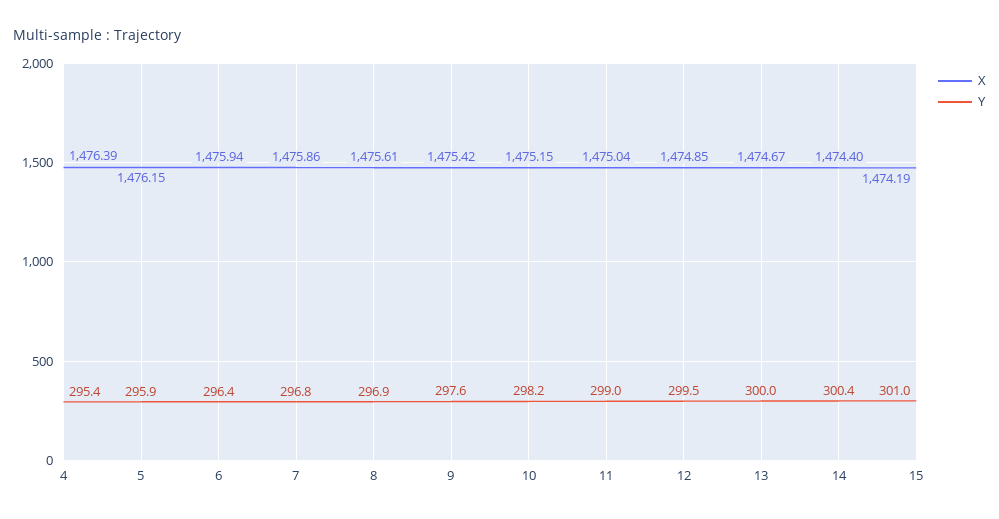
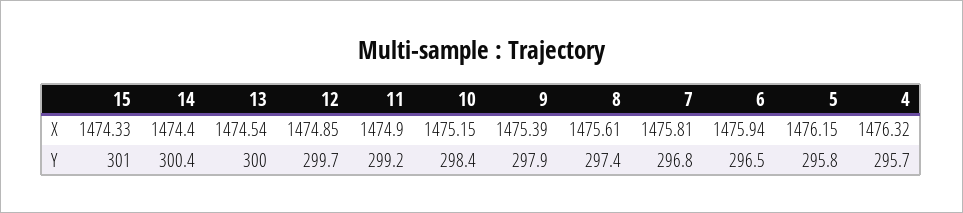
X, 4: 1476.39 -> 1476.32
Y, 4: 295.4 -> 295.7
Y, 5: 295.9 -> 295.8
Y, 6: 296.4 -> 296.5
X, 7: 1475.86 -> 1475.81
Y, 8: 296.9 -> 297.4
X, 9: 1475.42 -> 1475.39
Y, 9: 297.6 -> 297.9
Y, 10: 298.2 -> 298.4
X, 11: 1475.04 -> 1474.9
Y, 11: 299 -> 299.2
Y, 12: 299.5 -> 299.7
X, 13: 1474.67 -> 1474.54
X, 15: 1474.19 -> 1474.33

